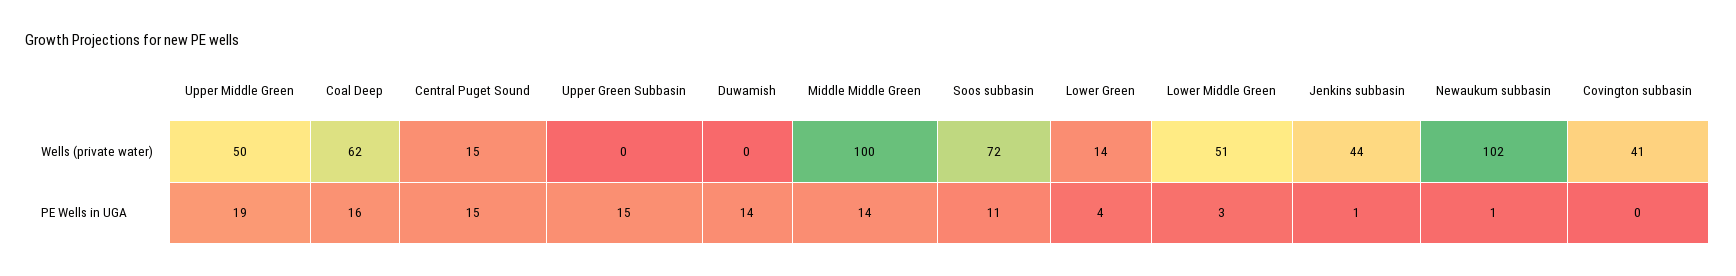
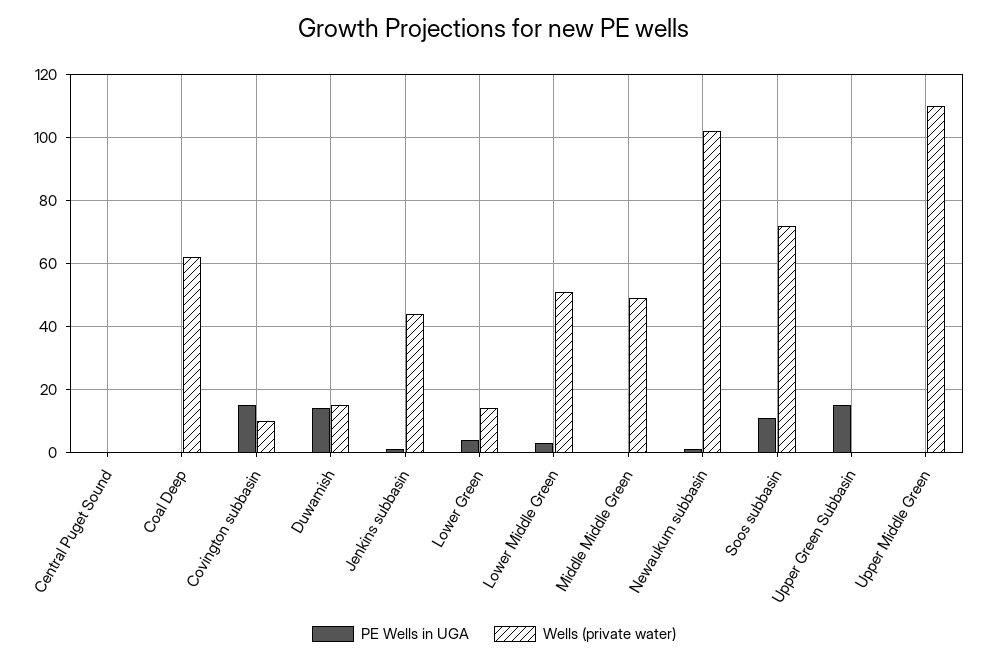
Wells (private water), Upper Middle Green: 50 -> 110
Wells (private water), Central Puget Sound: 15 -> 0
Wells (private water), Duwamish: 0 -> 15
Wells (private water), Middle Middle Green: 100 -> 50
Wells (private water), Covington subbasin: 41 -> 10
PE Wells in UGA, Upper Middle Green: 19 -> 0
PE Wells in UGA, Coal Deep: 16 -> 0
PE Wells in UGA, Central Puget Sound: 15 -> 0
PE Wells in UGA, Middle Middle Green: 14 -> 0
PE Wells in UGA, Covington subbasin: 0 -> 15

